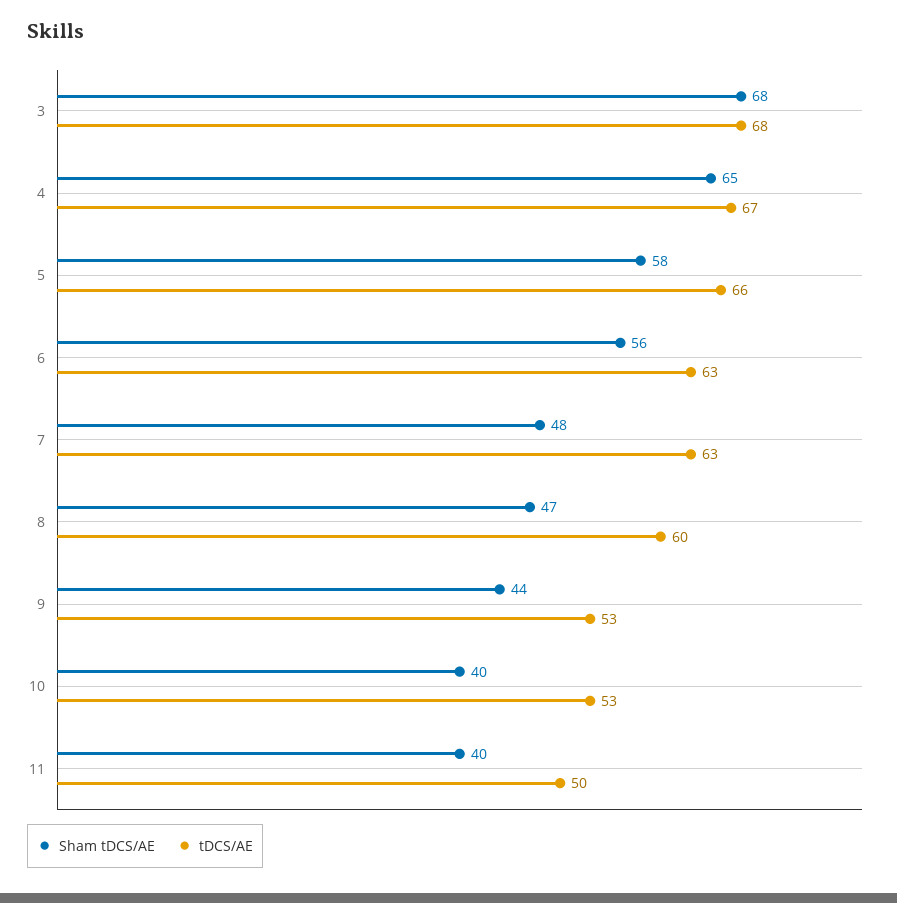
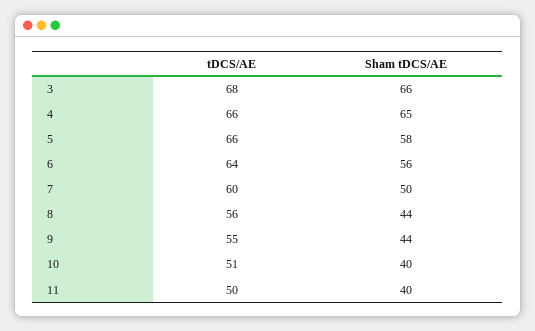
Sham tDCS/AE, 3: 68 -> 66
tDCS/AE, 4: 67 -> 66
tDCS/AE, 6: 63 -> 64
Sham tDCS/AE, 7: 48 -> 50
tDCS/AE, 7: 63 -> 60
Sham tDCS/AE, 8: 47 -> 44
tDCS/AE, 8: 60 -> 56
tDCS/AE, 9: 53 -> 55
tDCS/AE, 10: 53 -> 51

